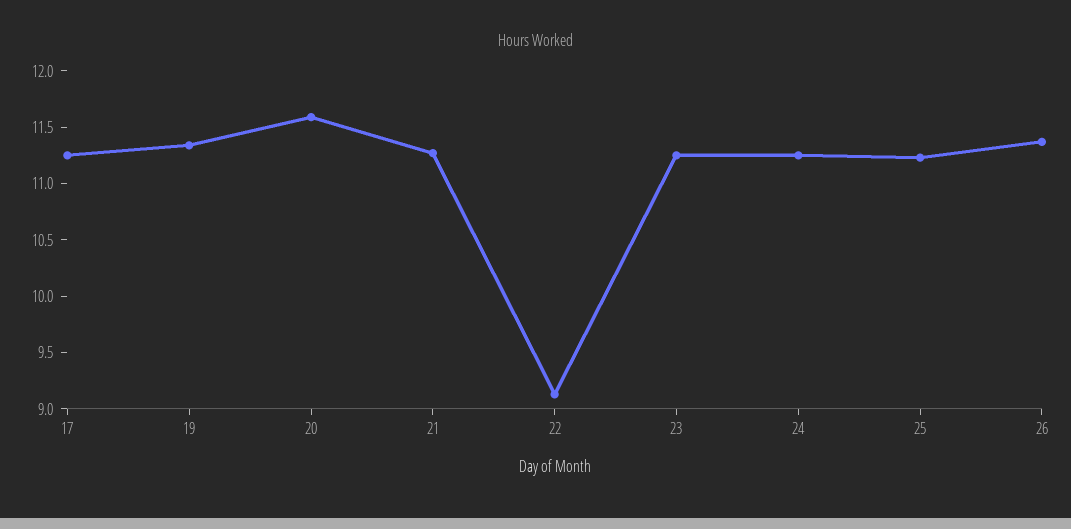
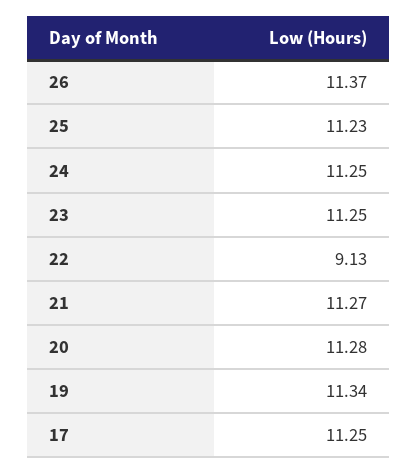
20: 11.6 -> 11.28

